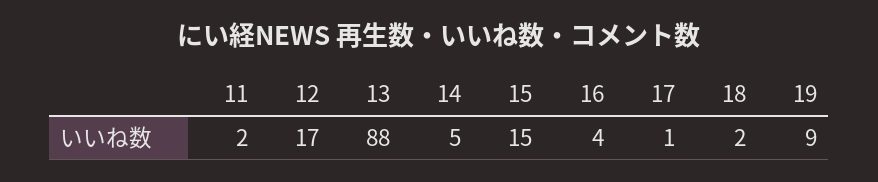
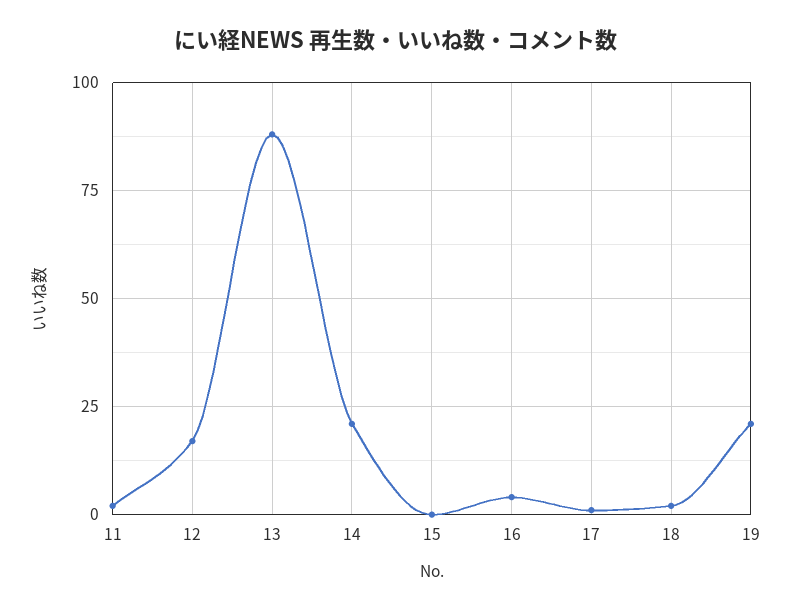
14: 5 -> 20
15: 15 -> 0
19: 9 -> 20

